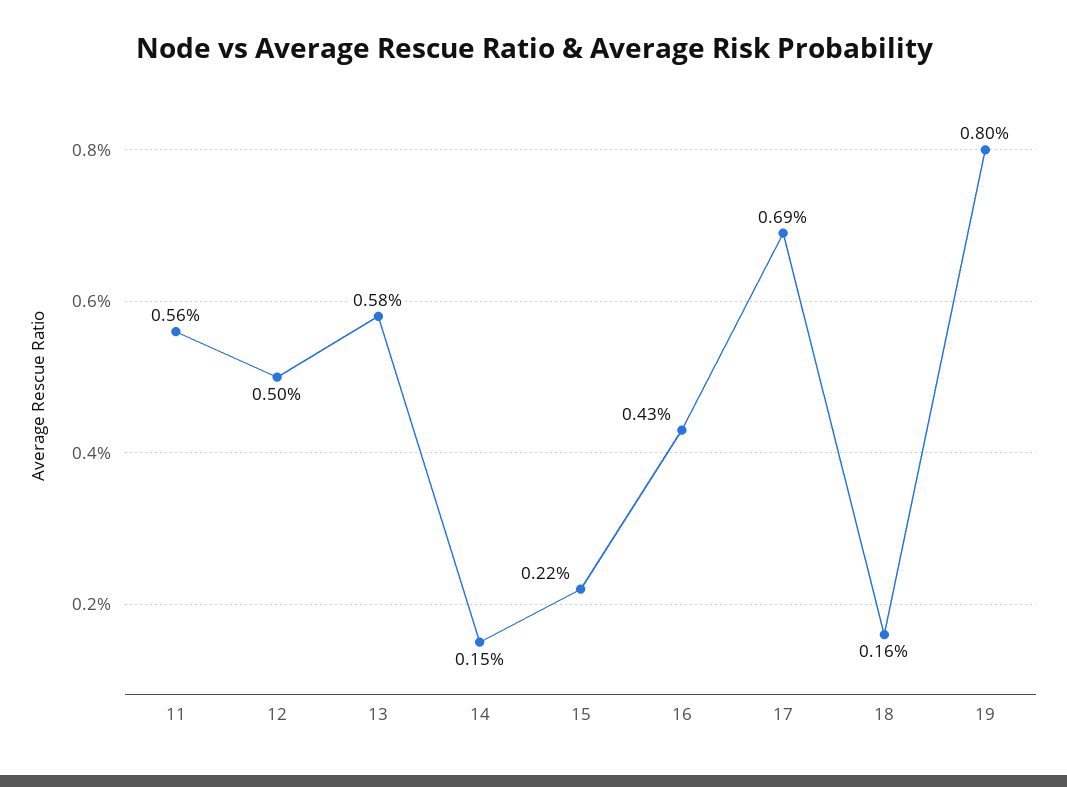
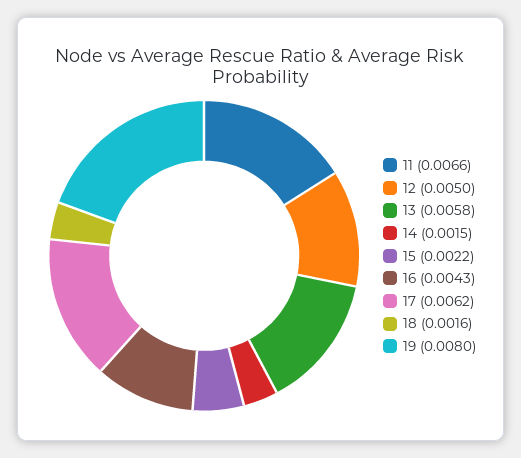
11: 0.0056 -> 0.0066
17: 0.0069 -> 0.0062

